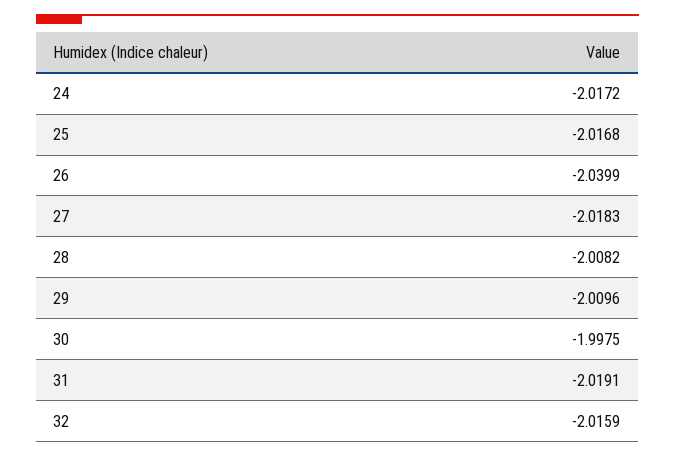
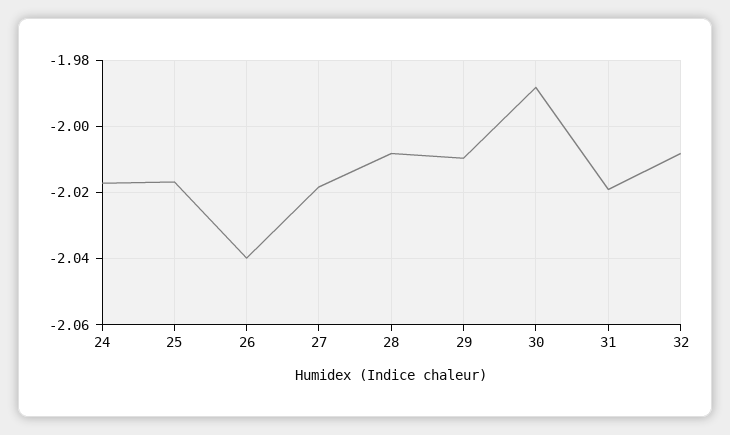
30: -1.9975 -> -1.988
32: -2.0159 -> -2.008

